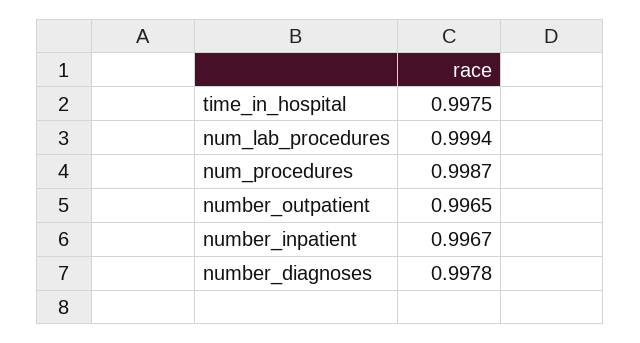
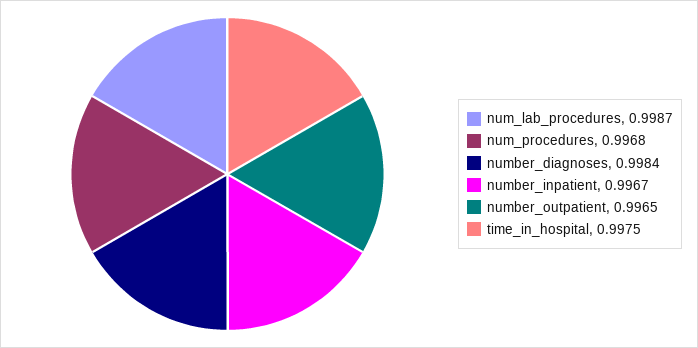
num_lab_procedures: 0.9994 -> 0.9987
num_procedures: 0.9987 -> 0.9968
number_diagnoses: 0.9978 -> 0.9984

